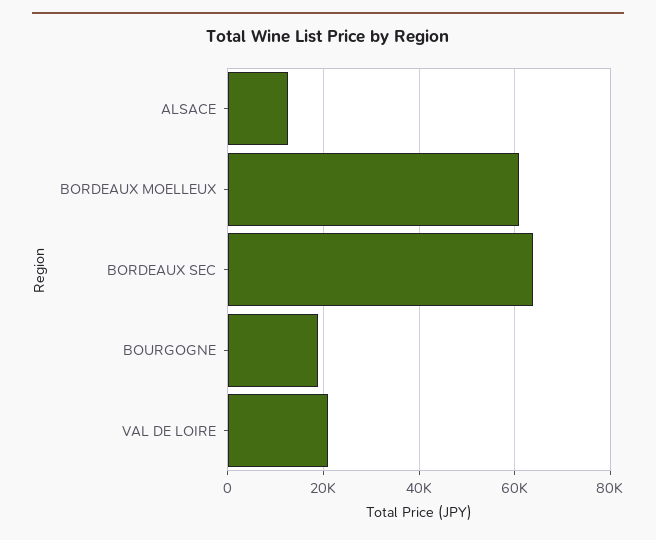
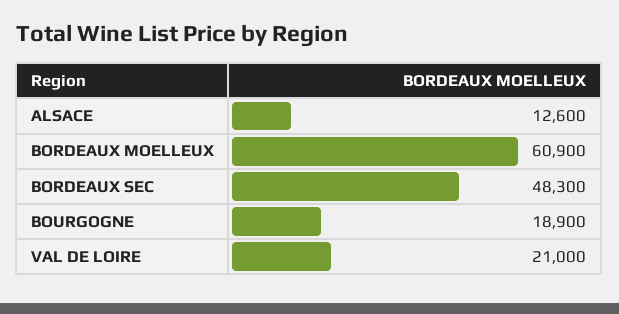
BORDEAUX SEC: 64000 -> 48300

